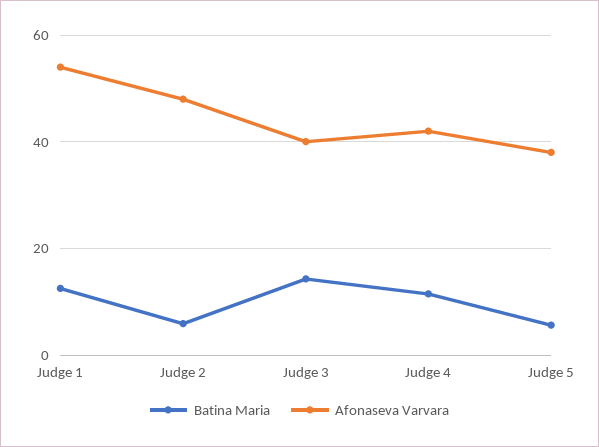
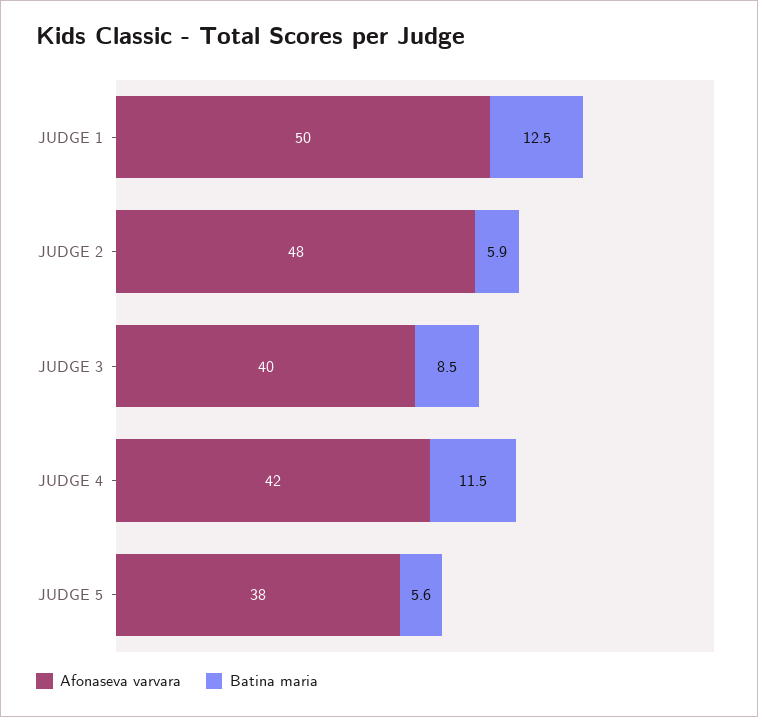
Afonaseva Varvara, Judge 1: 54 -> 50
Batina Maria, Judge 3: 14 -> 8.5

